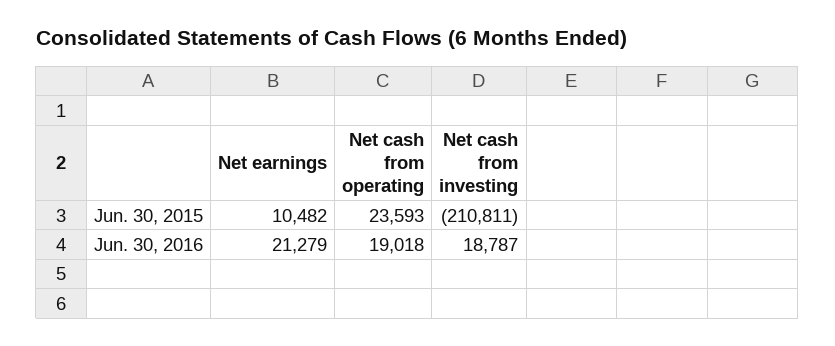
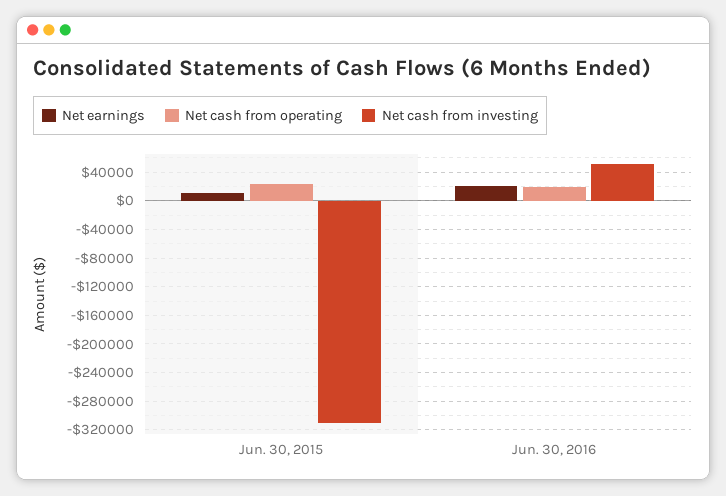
Net cash from investing, Jun. 30, 2015: -210811 -> -310000
Net cash from investing, Jun. 30, 2016: 18787 -> 50000

